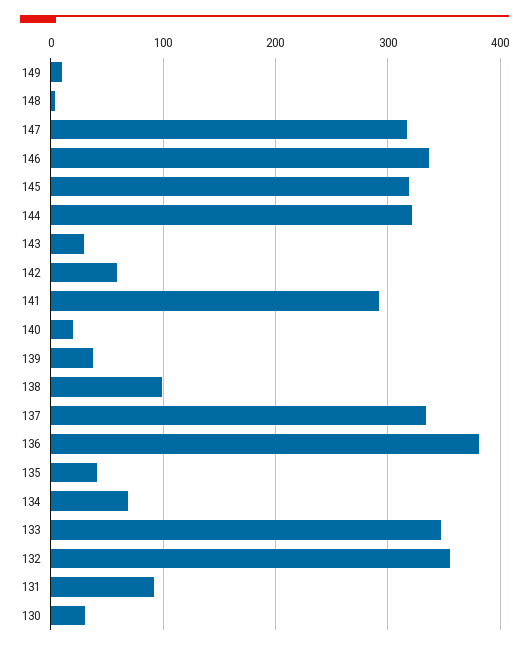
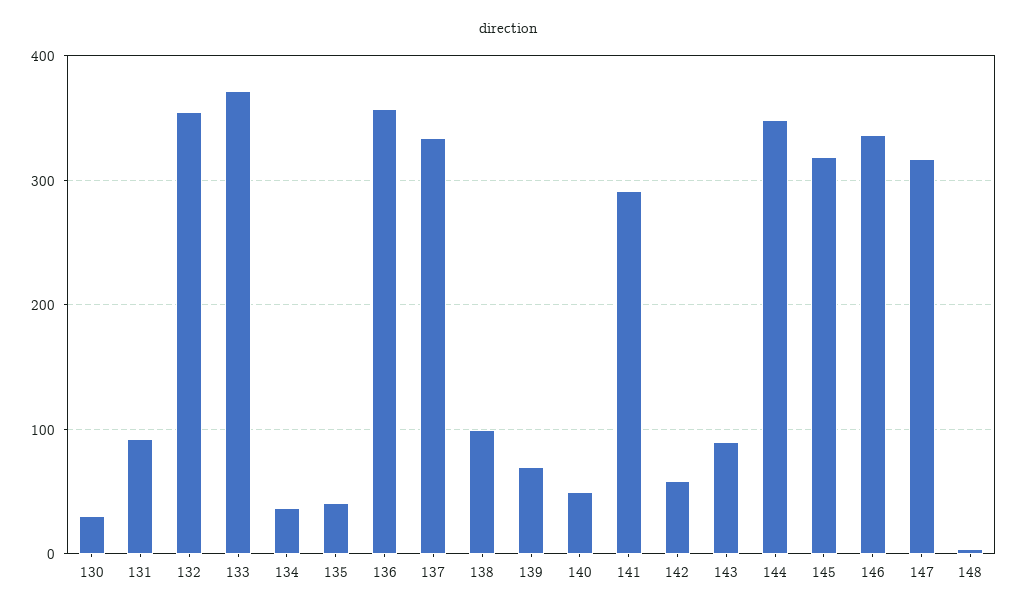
149: 10 -> none
144: 320 -> 350
143: 30 -> 90
140: 20 -> 50
139: 40 -> 70
136: 380 -> 360
134: 70 -> 40
133: 350 -> 370

